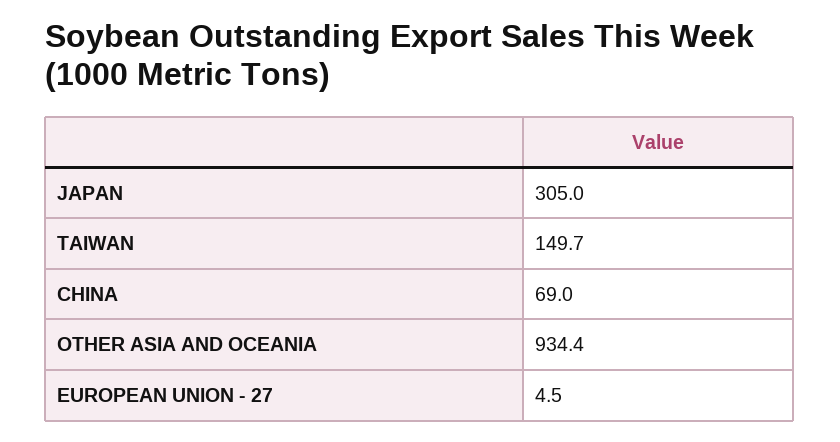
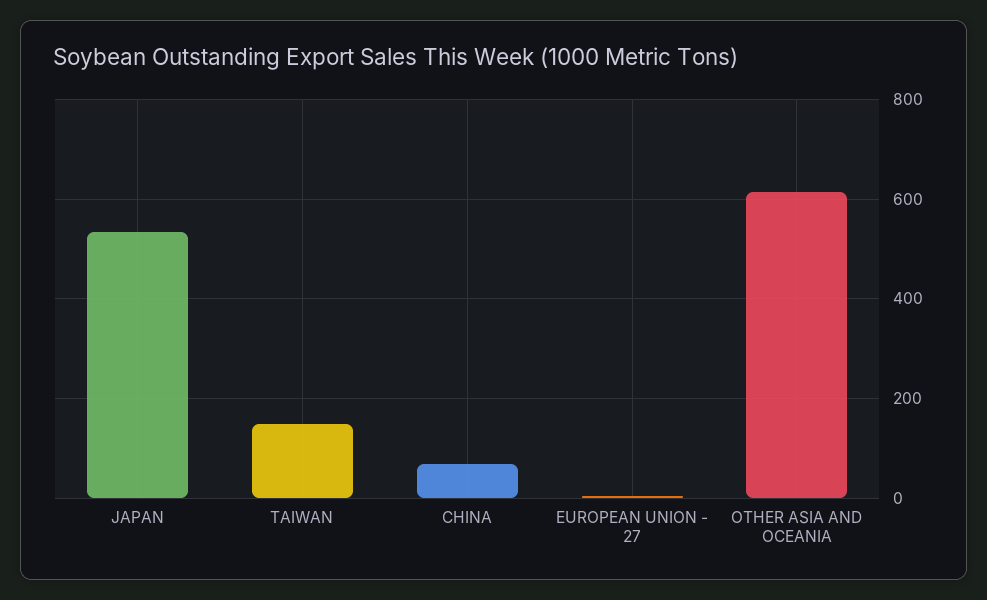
JAPAN: 305 -> 540
OTHER ASIA AND OCEANIA: 934.4 -> 620

